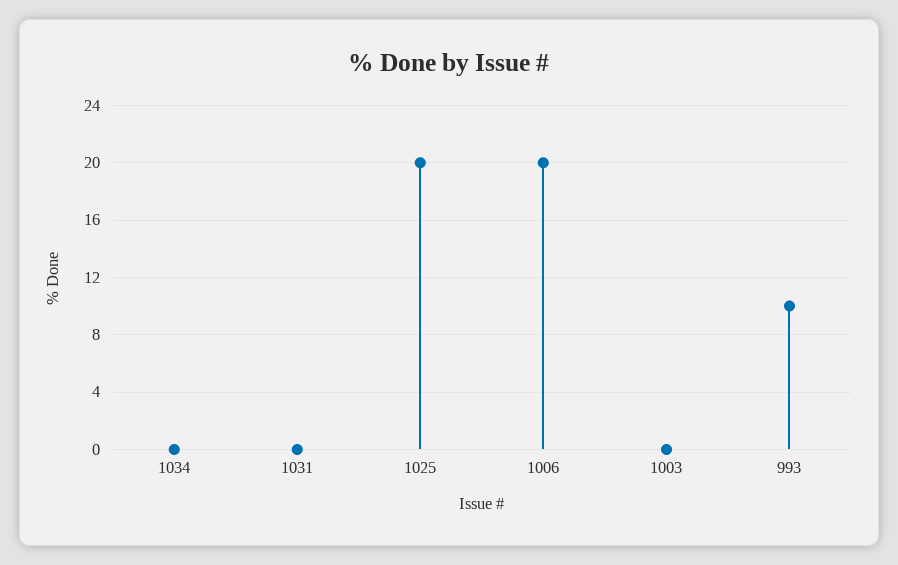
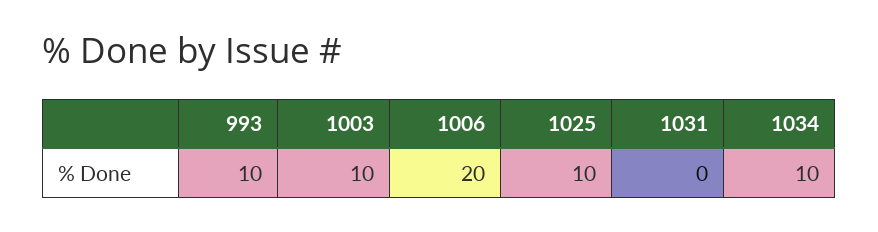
1034: 0 -> 10
1025: 20 -> 10
1003: 0 -> 10

